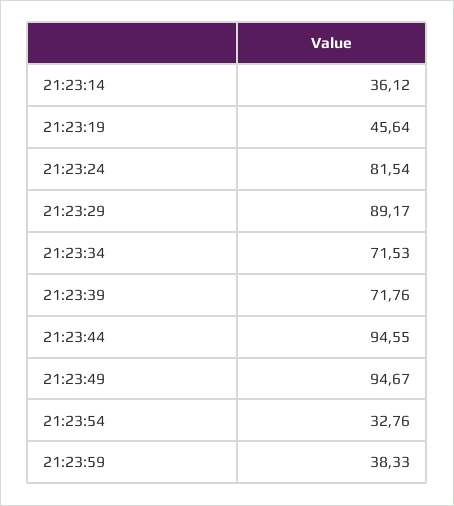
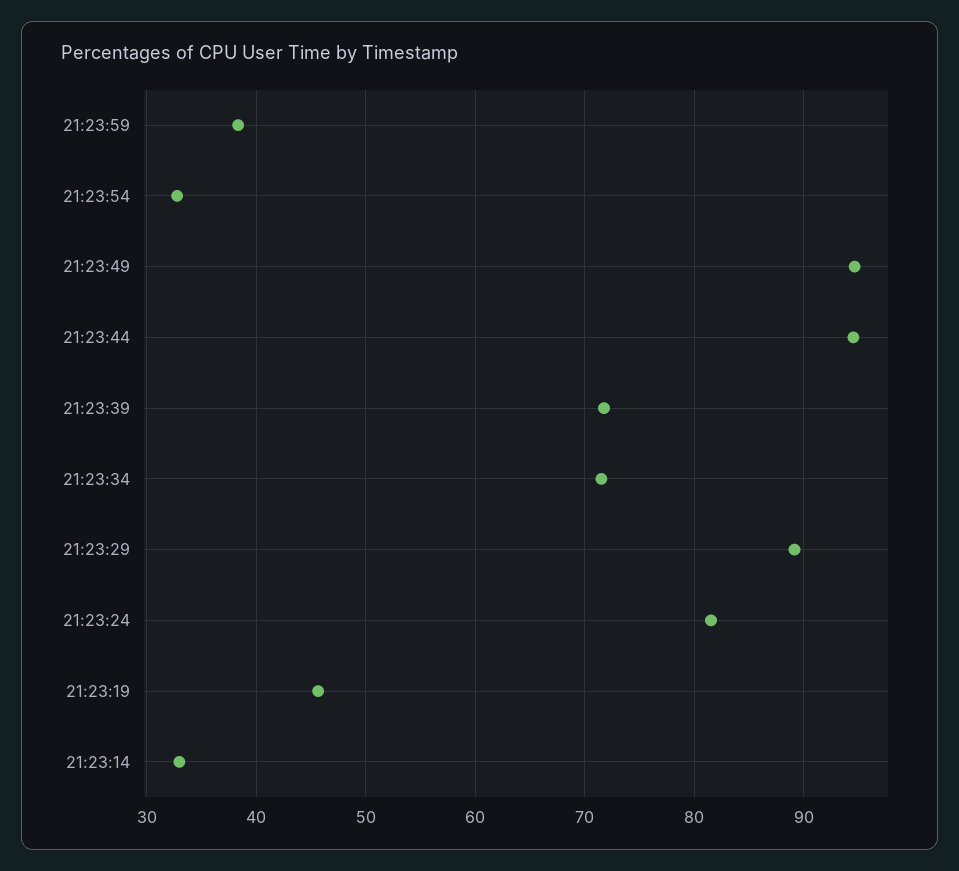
21:23:14: 36.12 -> 33

